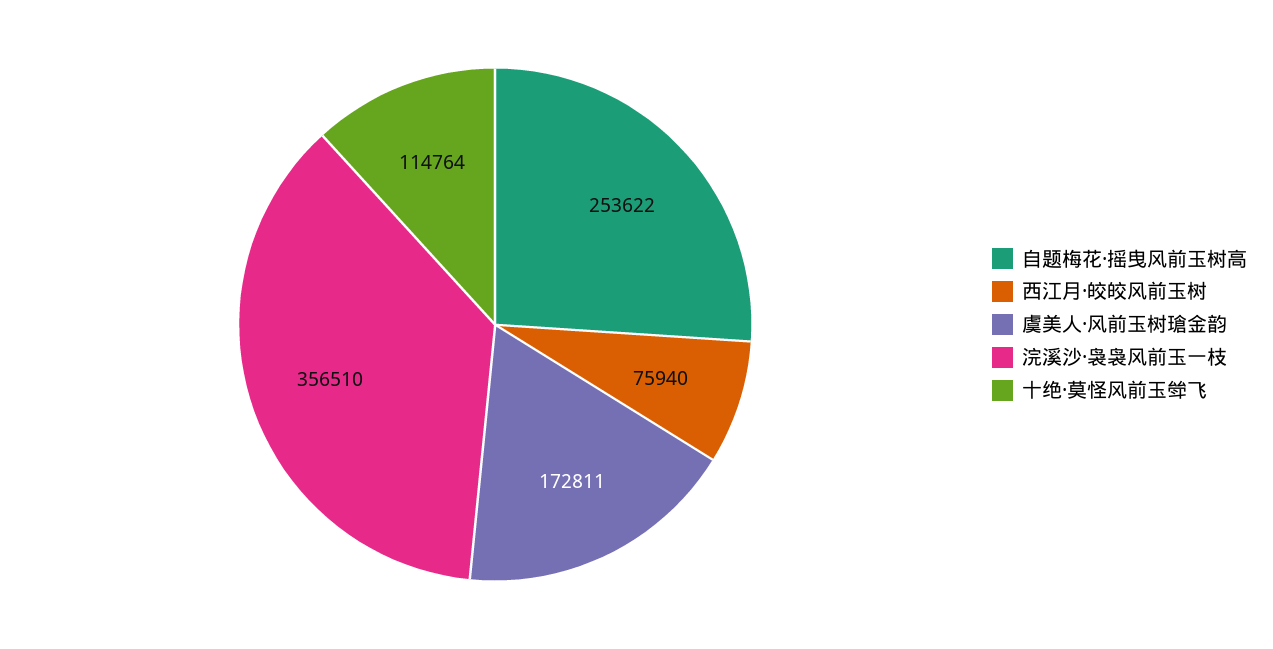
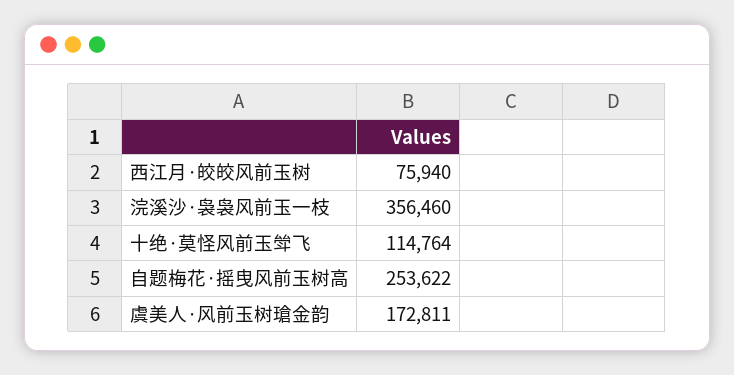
浣溪沙·袅袅风前玉一枝: 356510 -> 356460

